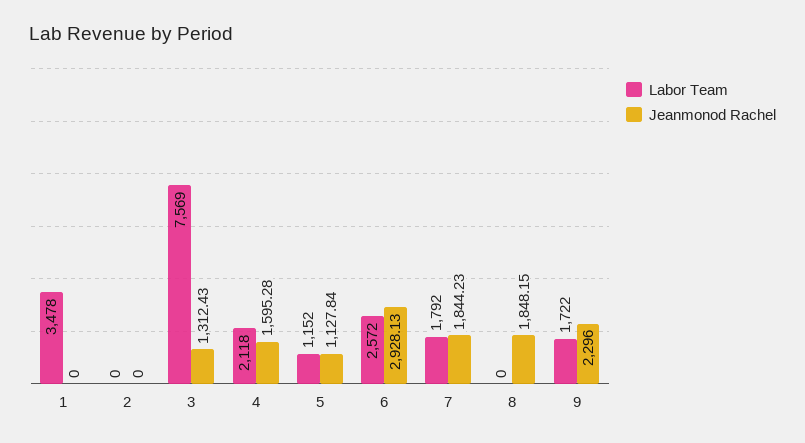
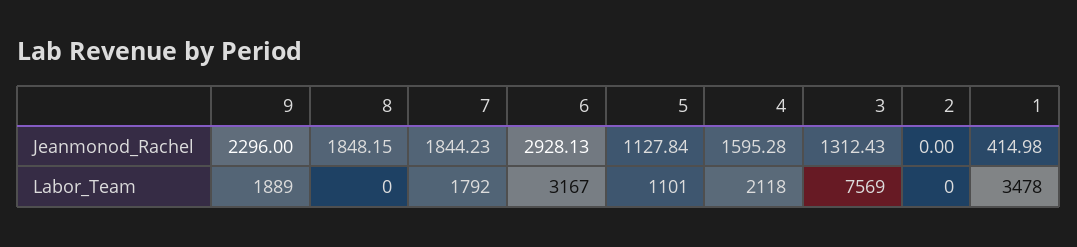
Jeanmonod Rachel, 1: 0 -> 414.98
Labor Team, 5: 1152 -> 1101
Labor Team, 6: 2572 -> 3167
Labor Team, 9: 1722 -> 1889

